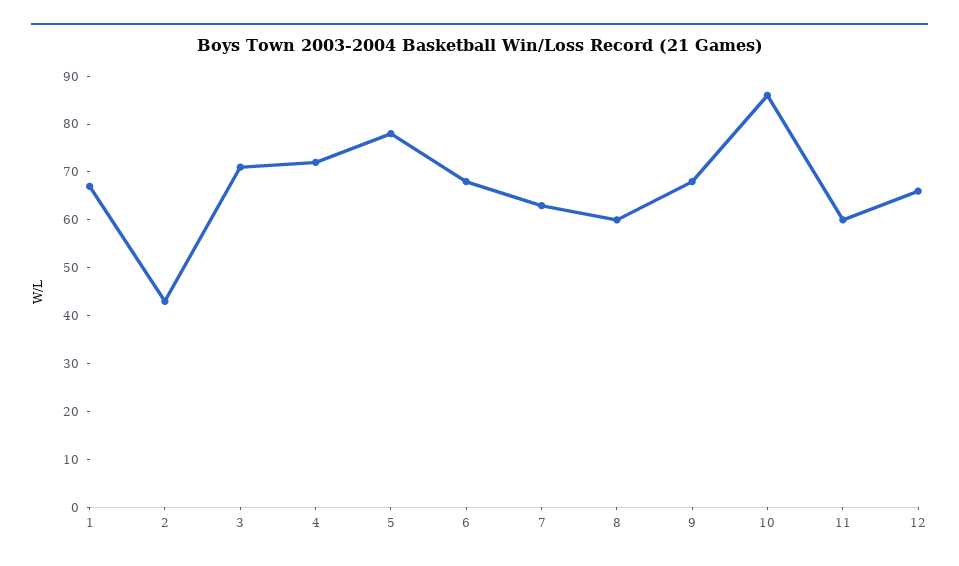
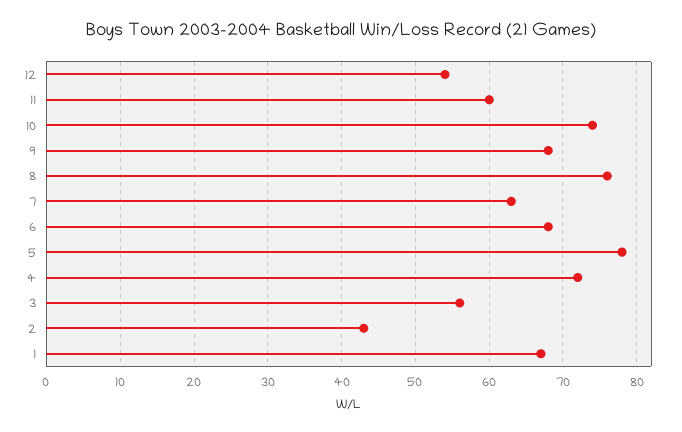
3: 70 -> 56
8: 60 -> 76
10: 85 -> 74
12: 65 -> 54

